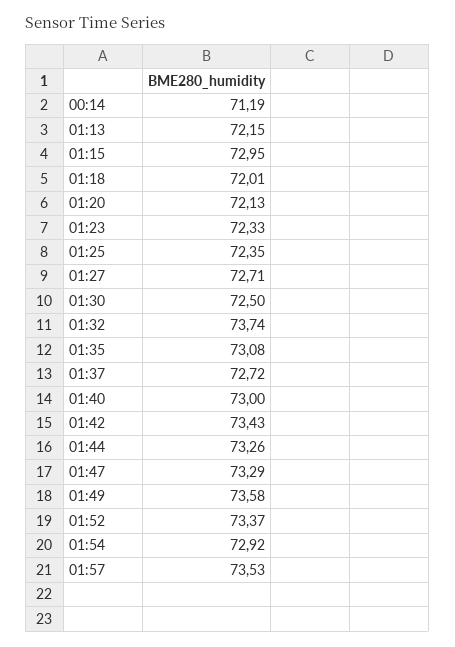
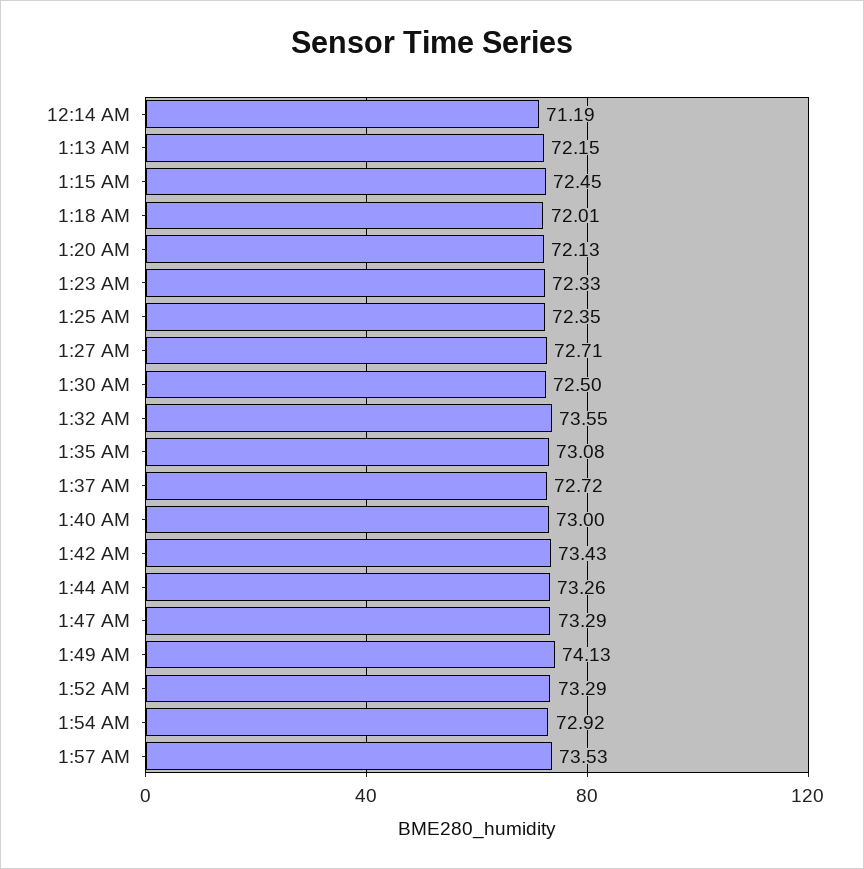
01:15: 72.95 -> 72.45
01:32: 73.74 -> 73.55
01:49: 73.58 -> 74.13
01:52: 73.37 -> 73.29

